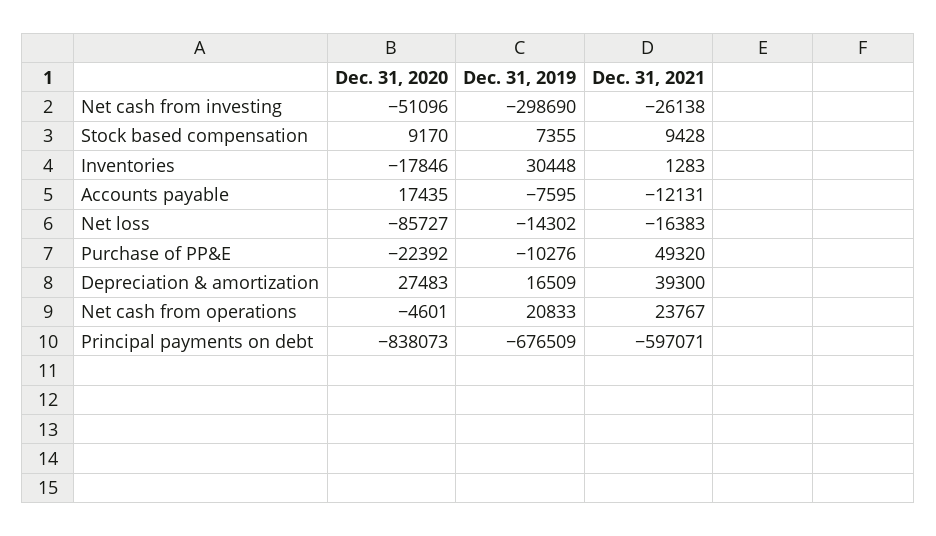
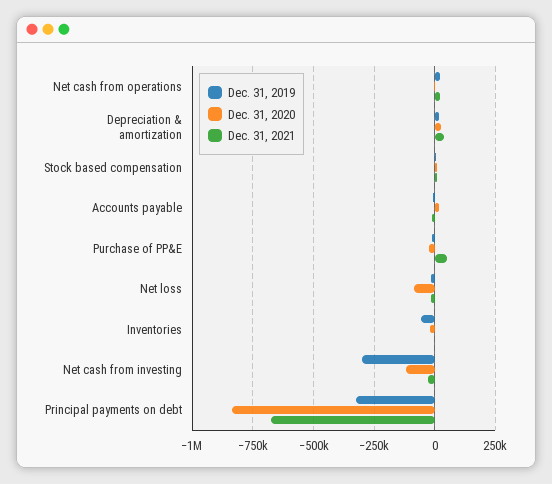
Dec. 31, 2020, Net cash from investing: -51096 -> -125000
Dec. 31, 2019, Inventories: 30448 -> -50000
Dec. 31, 2019, Principal payments on debt: -676509 -> -325000
Dec. 31, 2021, Principal payments on debt: -597071 -> -675000

